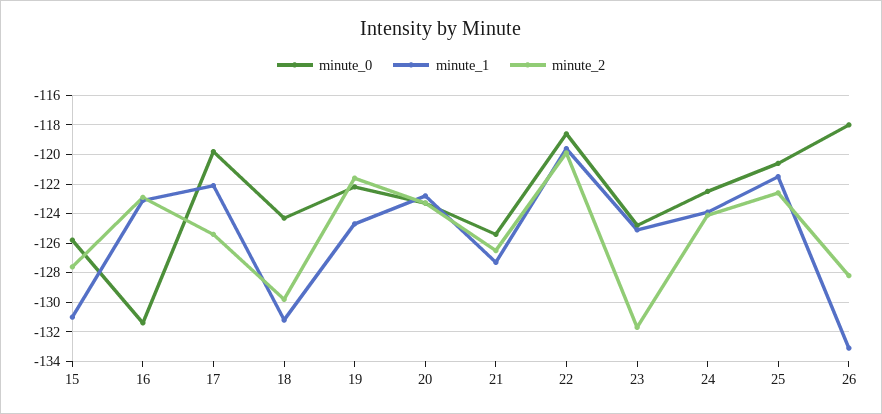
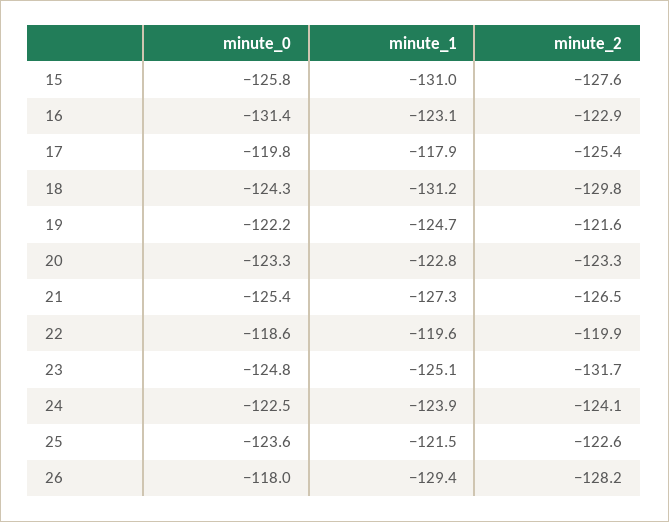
minute_1, 17: -122 -> -117.9
minute_0, 25: -120.5 -> -123.6
minute_1, 26: -133 -> -129.4

